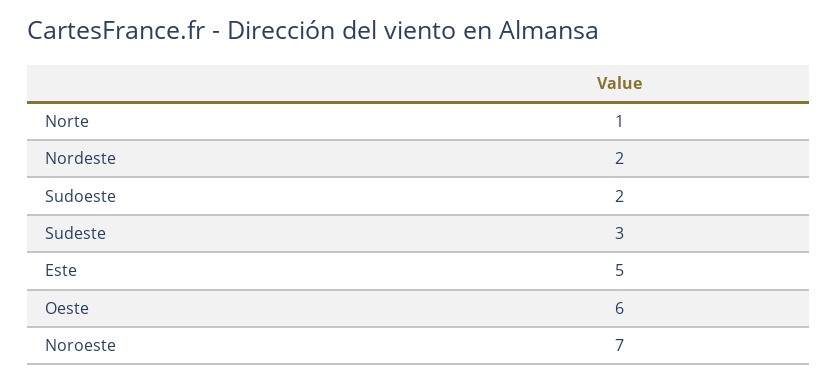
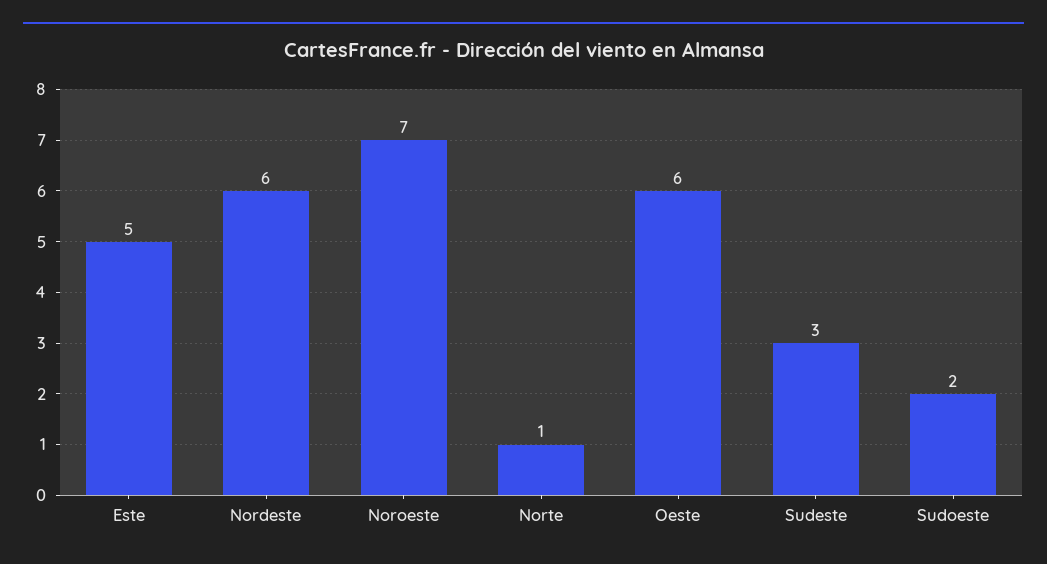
Nordeste: 2 -> 6

